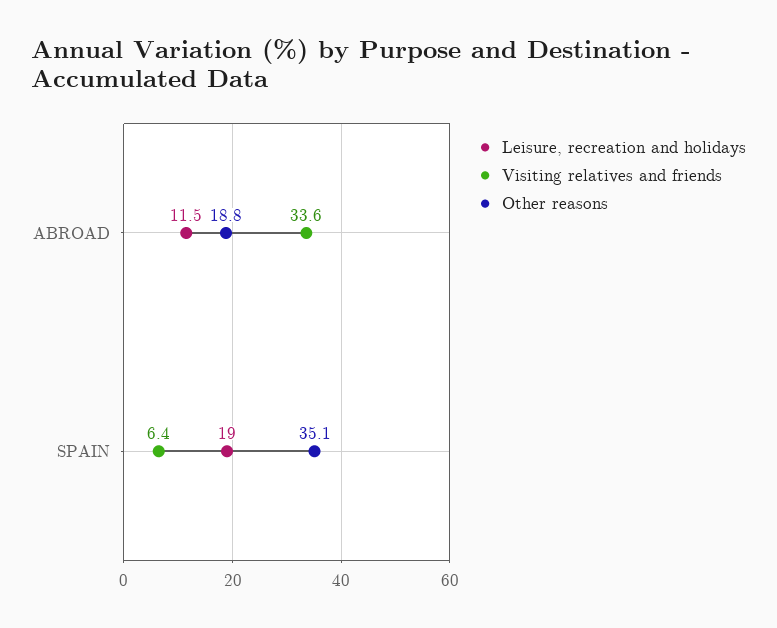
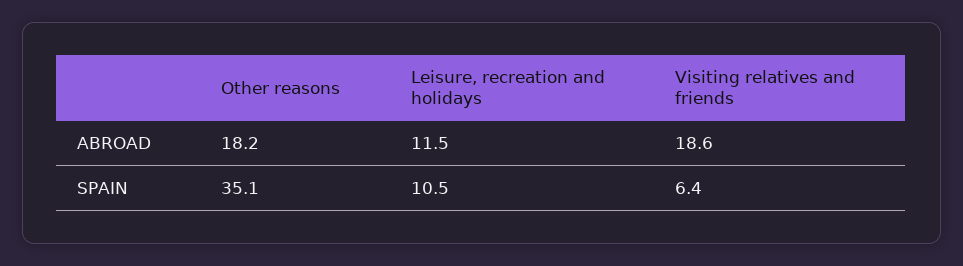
Visiting relatives and friends, ABROAD: 33.6 -> 18.6
Other reasons, ABROAD: 18.8 -> 18.2
Leisure, recreation and holidays, SPAIN: 19 -> 10.5

